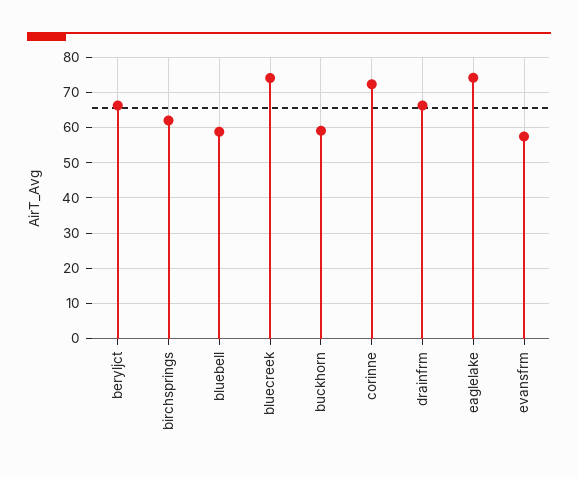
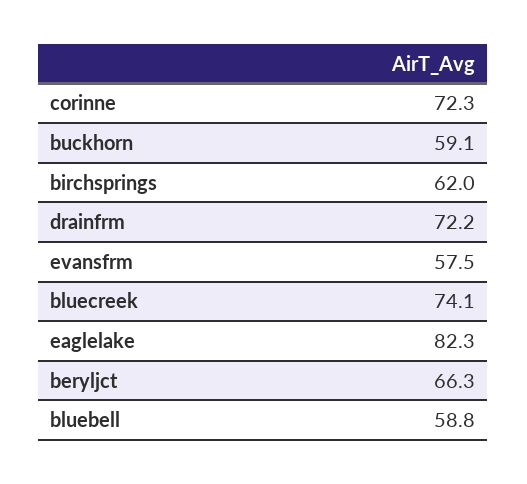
drainfrm: 66 -> 72.2
eaglelake: 74 -> 82.3

